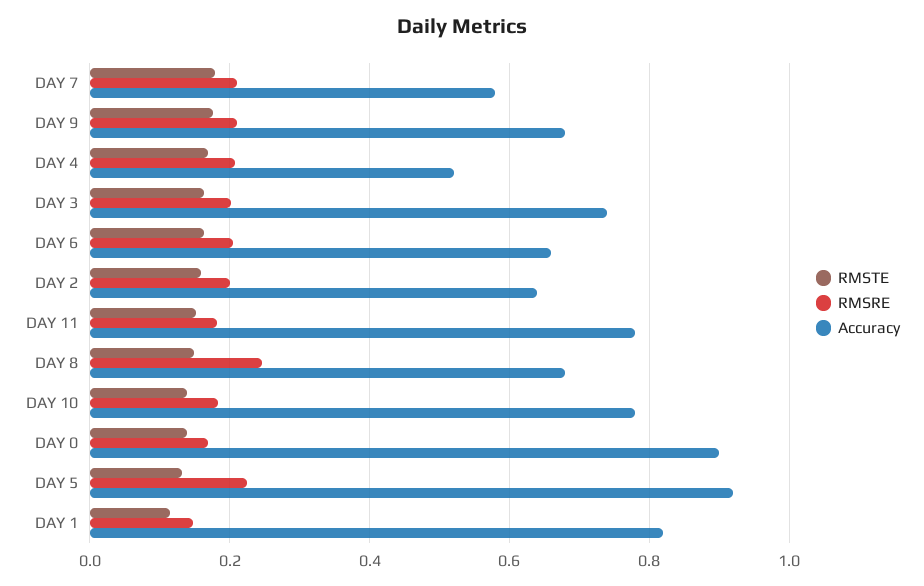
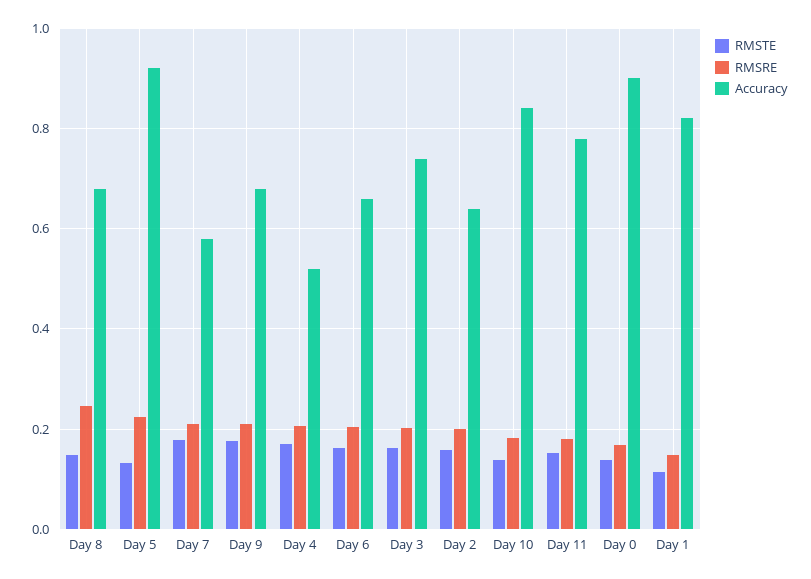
Accuracy, DAY 10: 0.78 -> 0.84

